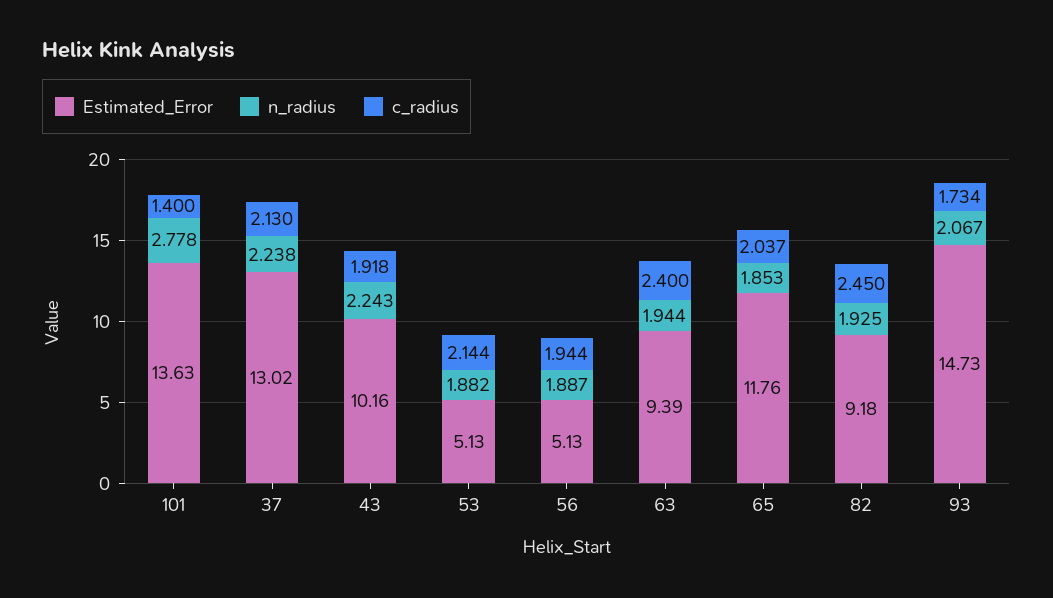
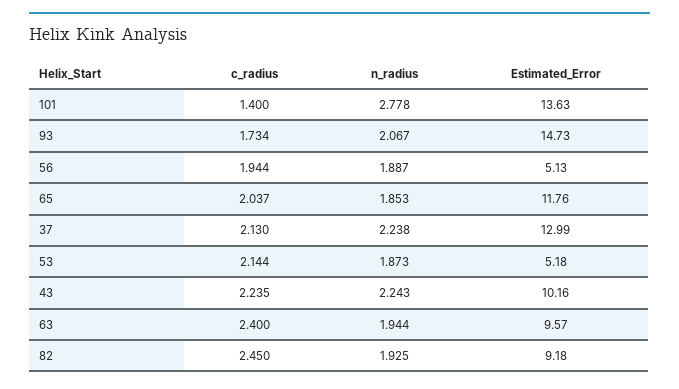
Estimated_Error, 37: 13.02 -> 12.99
c_radius, 43: 1.918 -> 2.235
Estimated_Error, 53: 5.13 -> 5.18
n_radius, 53: 1.882 -> 1.873
Estimated_Error, 63: 9.39 -> 9.57

